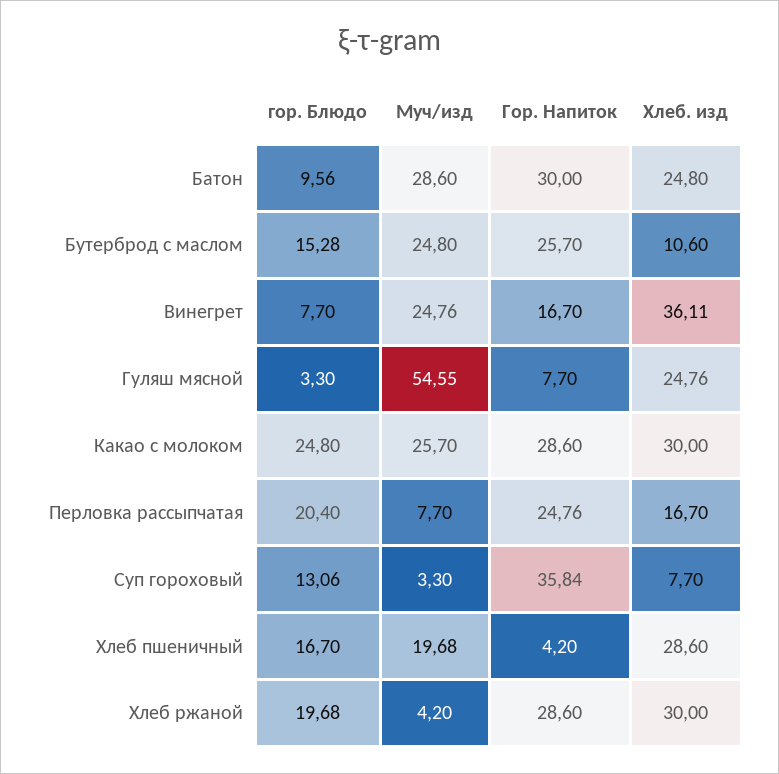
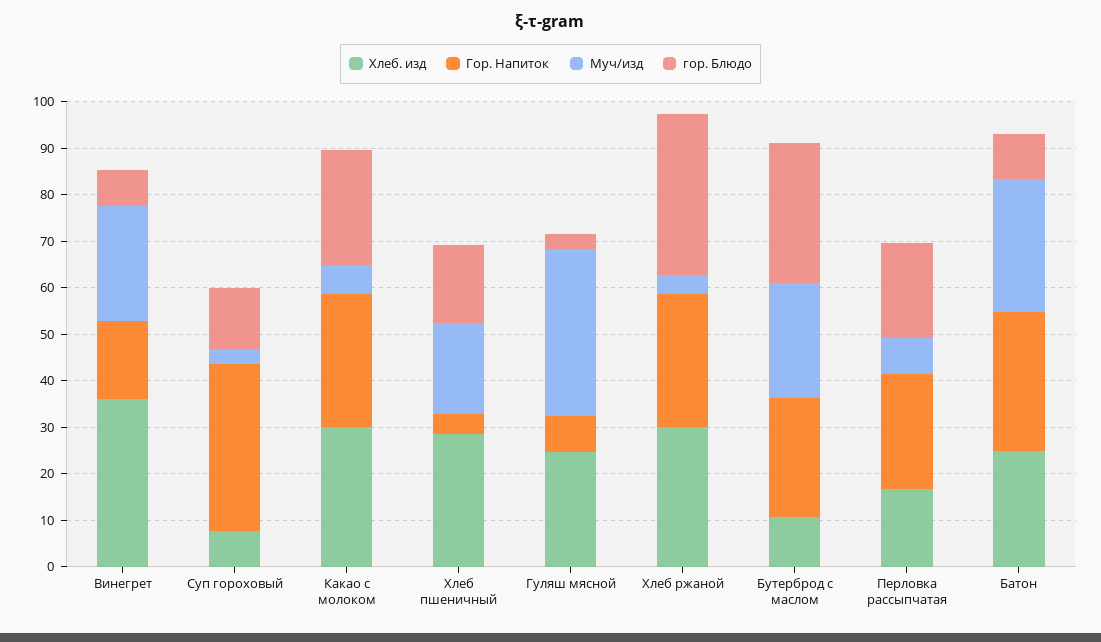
гор. Блюдо, Бутерброд с маслом: 15.28 -> 30
Муч/изд, Гуляш мясной: 54.55 -> 36
Муч/изд, Какао с молоком: 25.7 -> 6
гор. Блюдо, Хлеб ржаной: 19.68 -> 34

